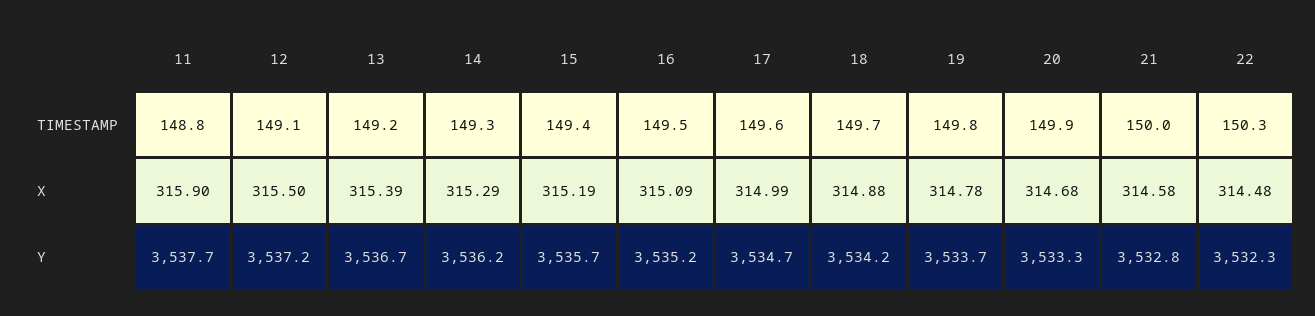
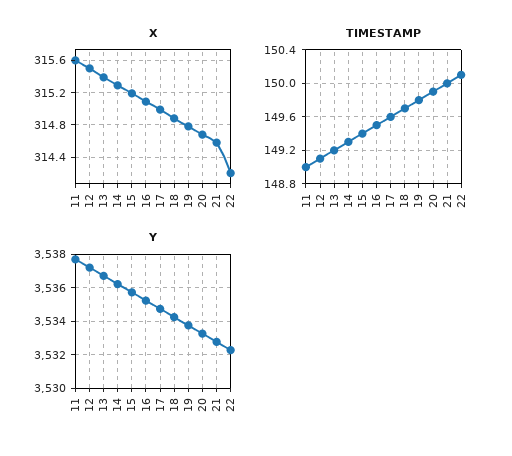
TIMESTAMP, 11: 148.8 -> 149
TIMESTAMP, 22: 150.3 -> 150.1
X, 11: 315.9 -> 315.6
X, 22: 314.48 -> 314.2

